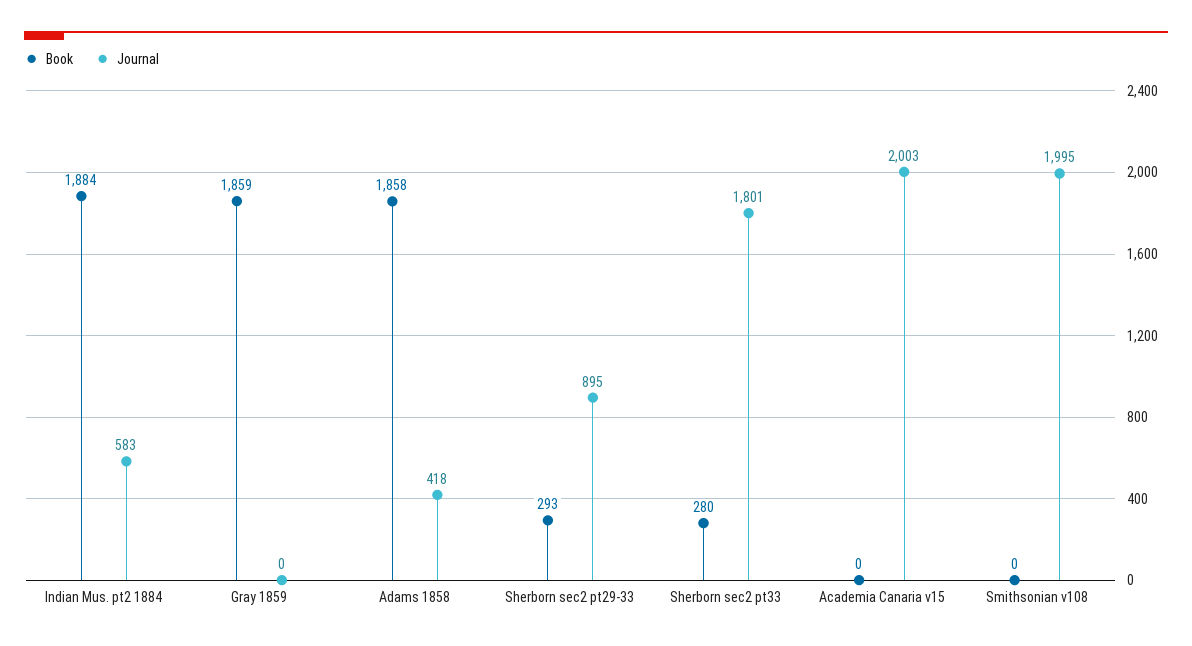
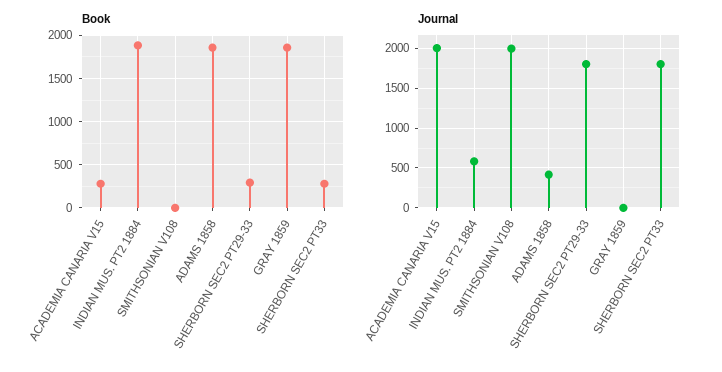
Journal, Sherborn sec2 pt29-33: 895 -> 1800
Book, Academia Canaria v15: 0 -> 300

